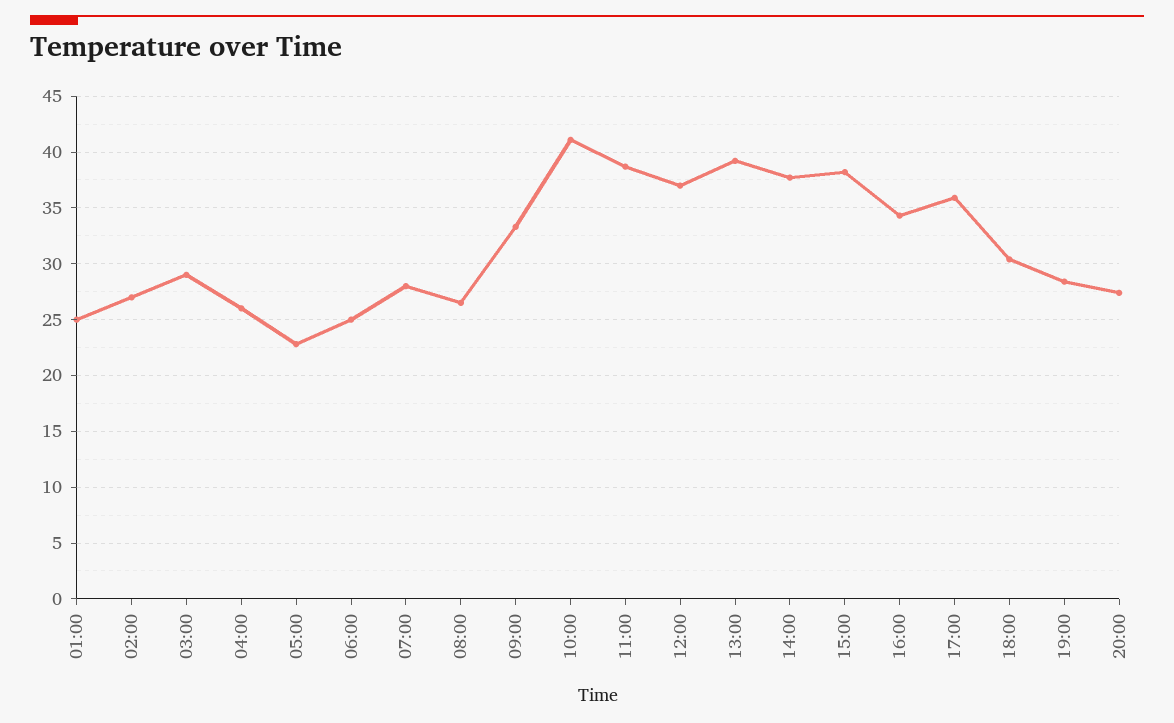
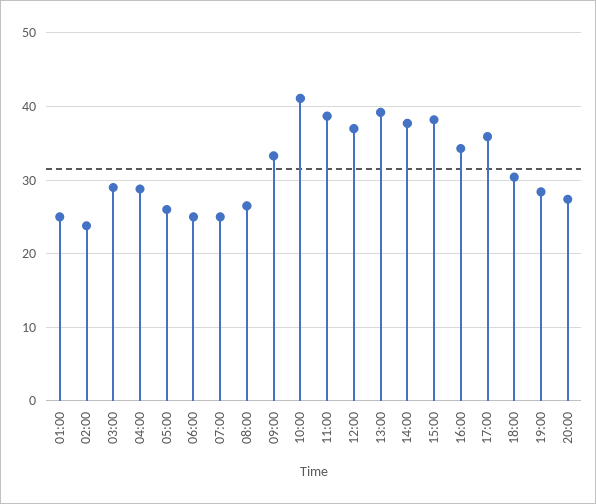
02:00: 27 -> 24
04:00: 26 -> 29
05:00: 23 -> 26
07:00: 28 -> 25

